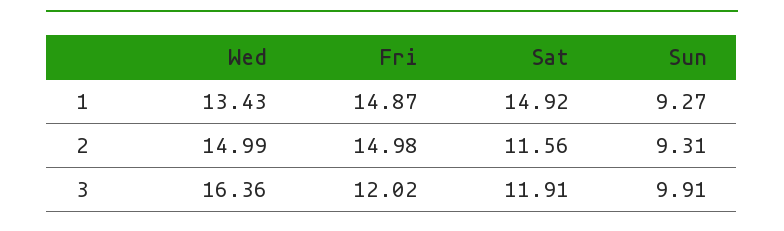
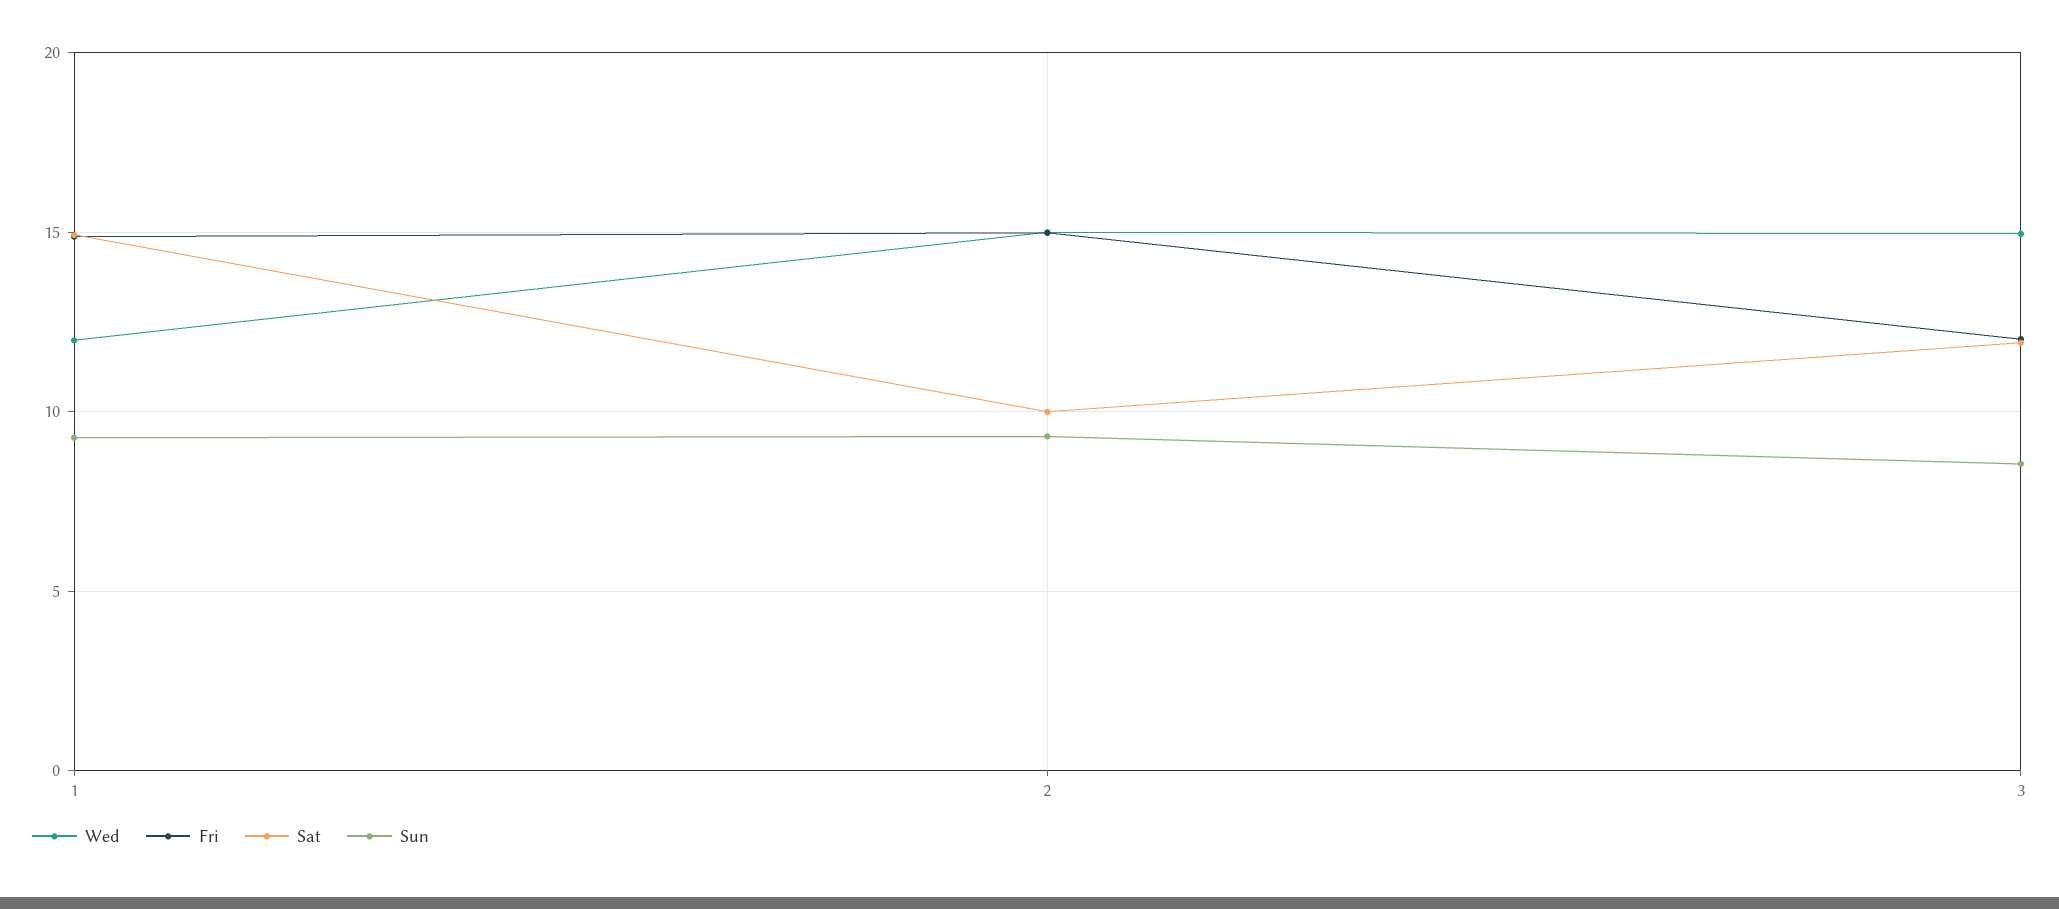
Wed, 1: 13.43 -> 12
Sat, 2: 11.56 -> 10
Wed, 3: 16.36 -> 15
Sun, 3: 9.91 -> 8.5

